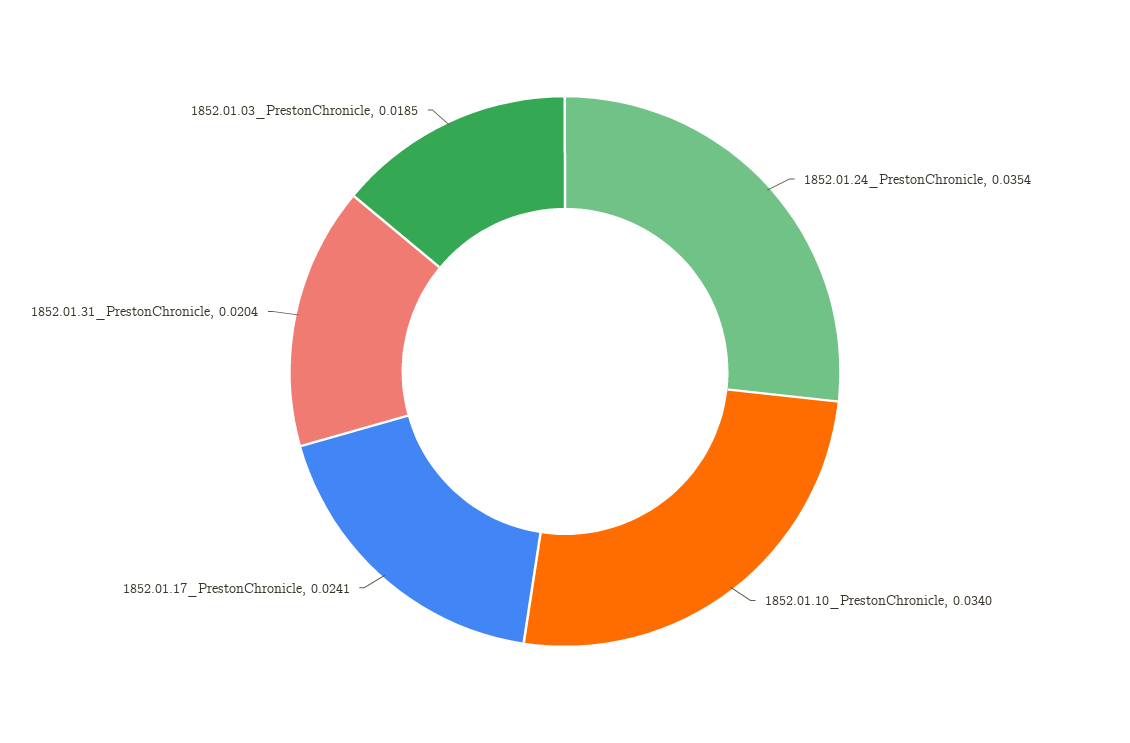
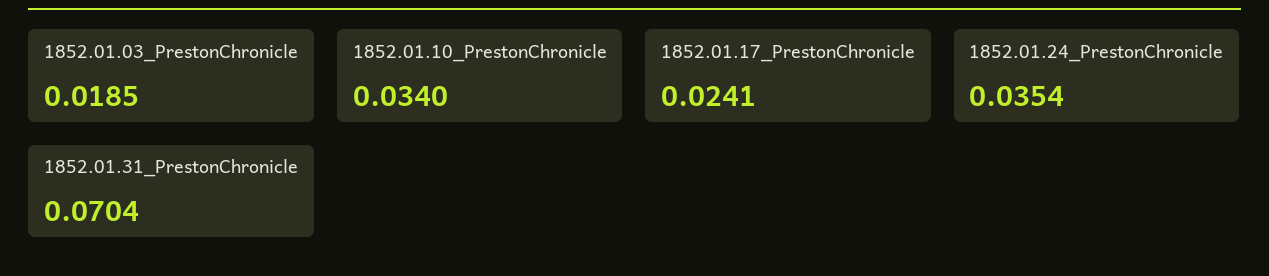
1852.01.31_PrestonChronicle: 0.0204 -> 0.0704

